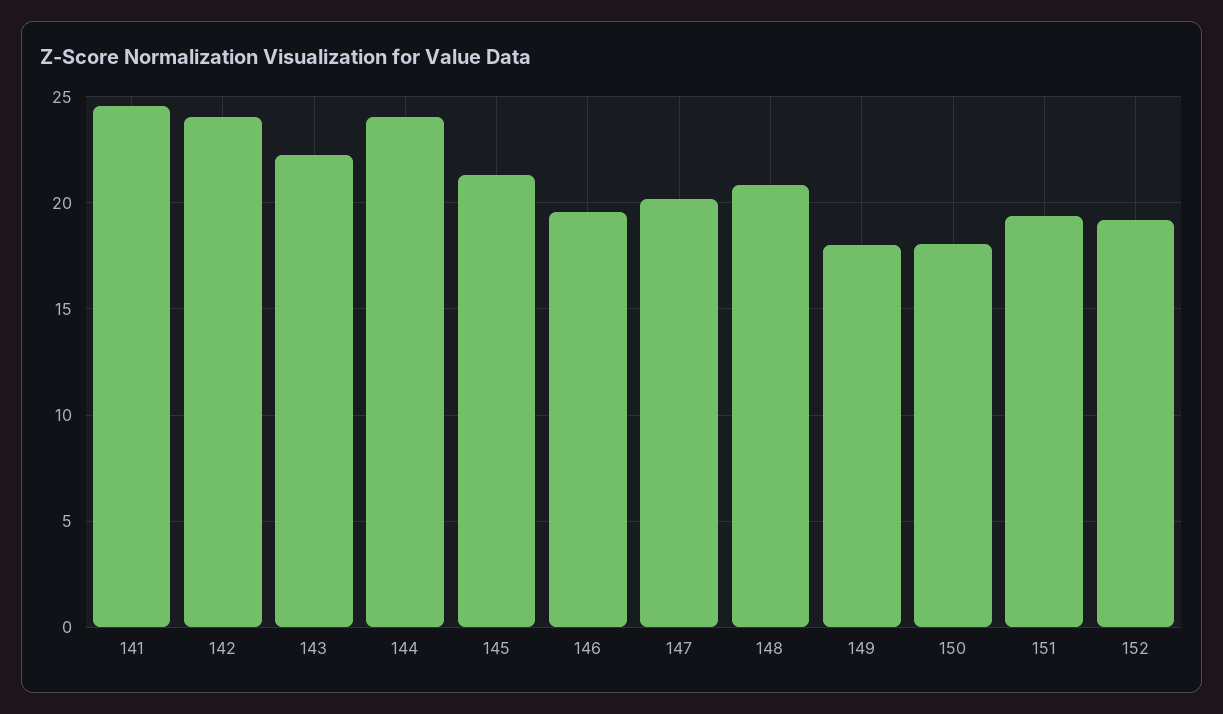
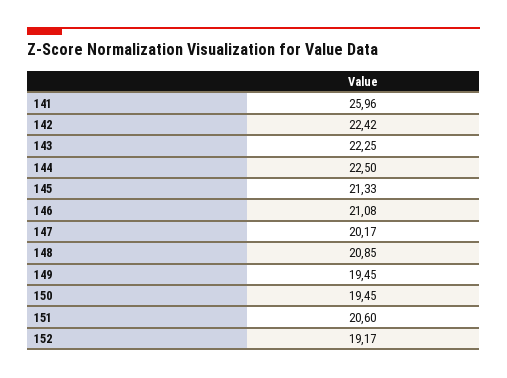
141: 24.5 -> 25.96
142: 24 -> 22.42
144: 24 -> 22.5
146: 19.5 -> 21.08
149: 18 -> 19.45
150: 18 -> 19.45
151: 19.5 -> 20.6

